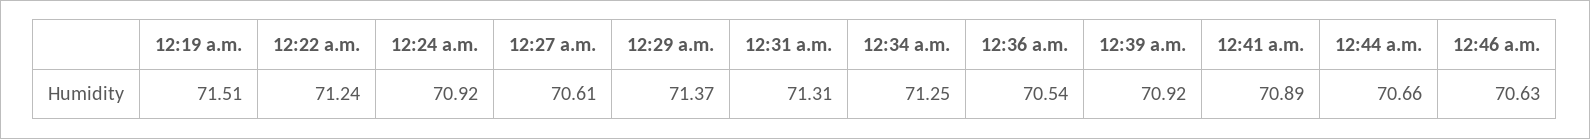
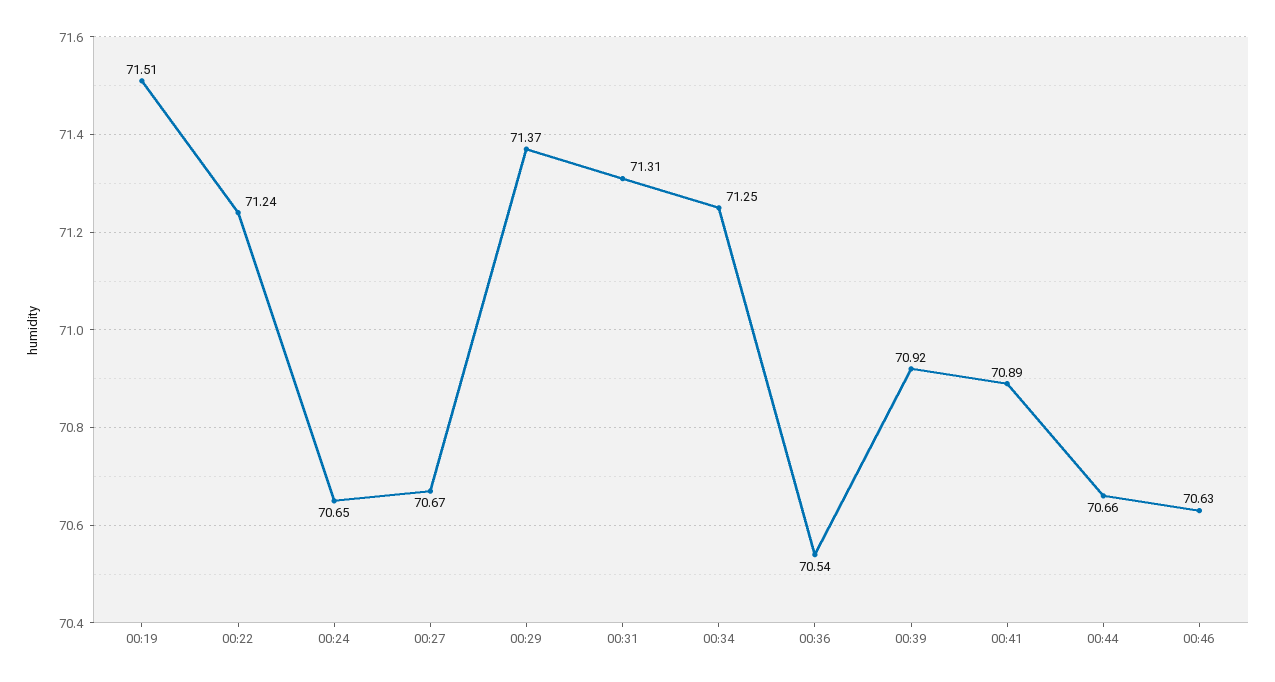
12:24 a.m.: 70.92 -> 70.65
12:27 a.m.: 70.61 -> 70.67

